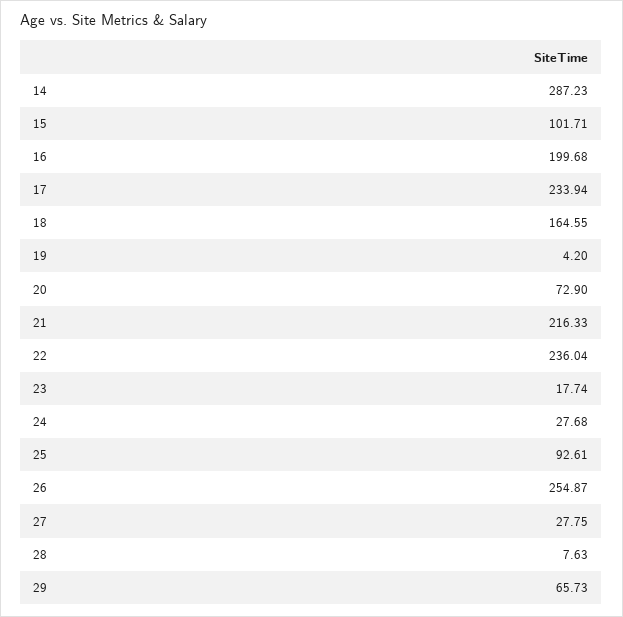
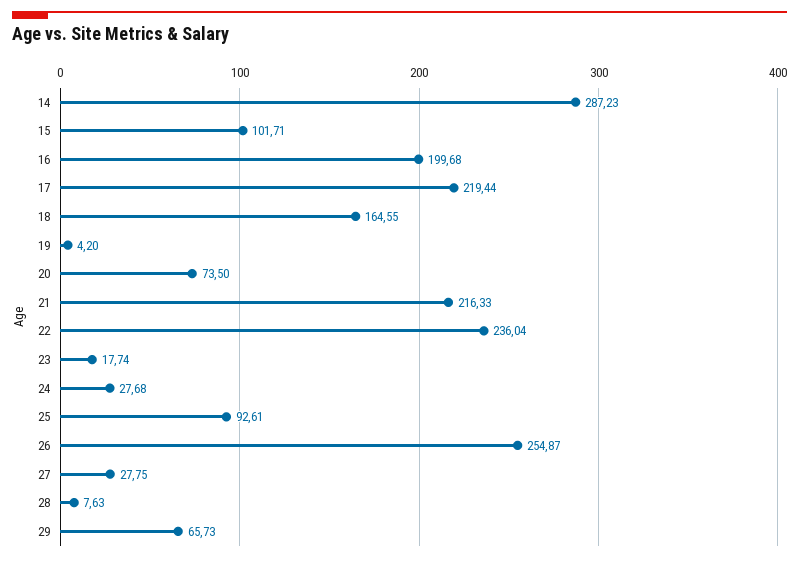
17: 233.94 -> 219.44
20: 72.9 -> 73.5

